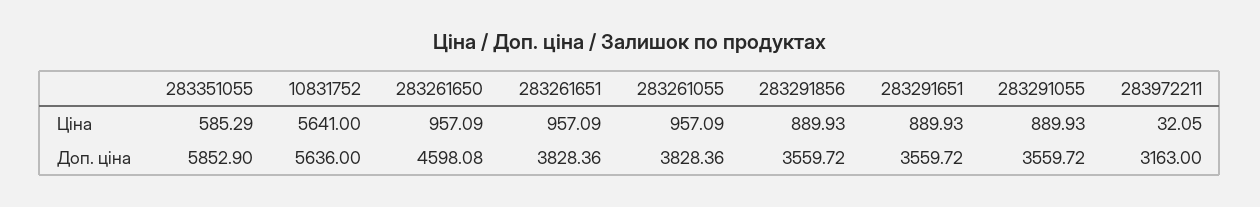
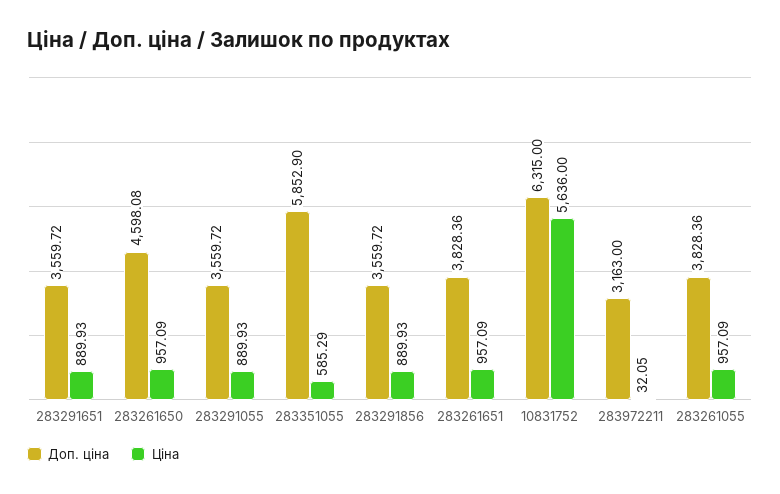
Ціна, 10831752: 5641 -> 5636
Доп. ціна, 10831752: 5636 -> 6315

